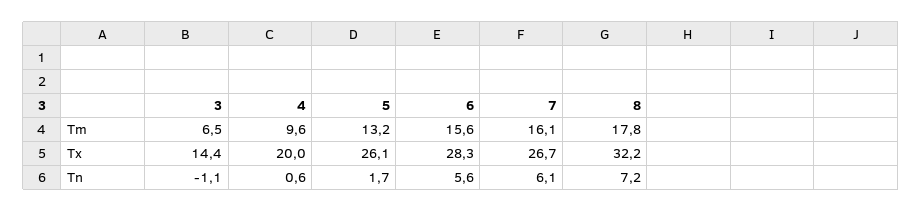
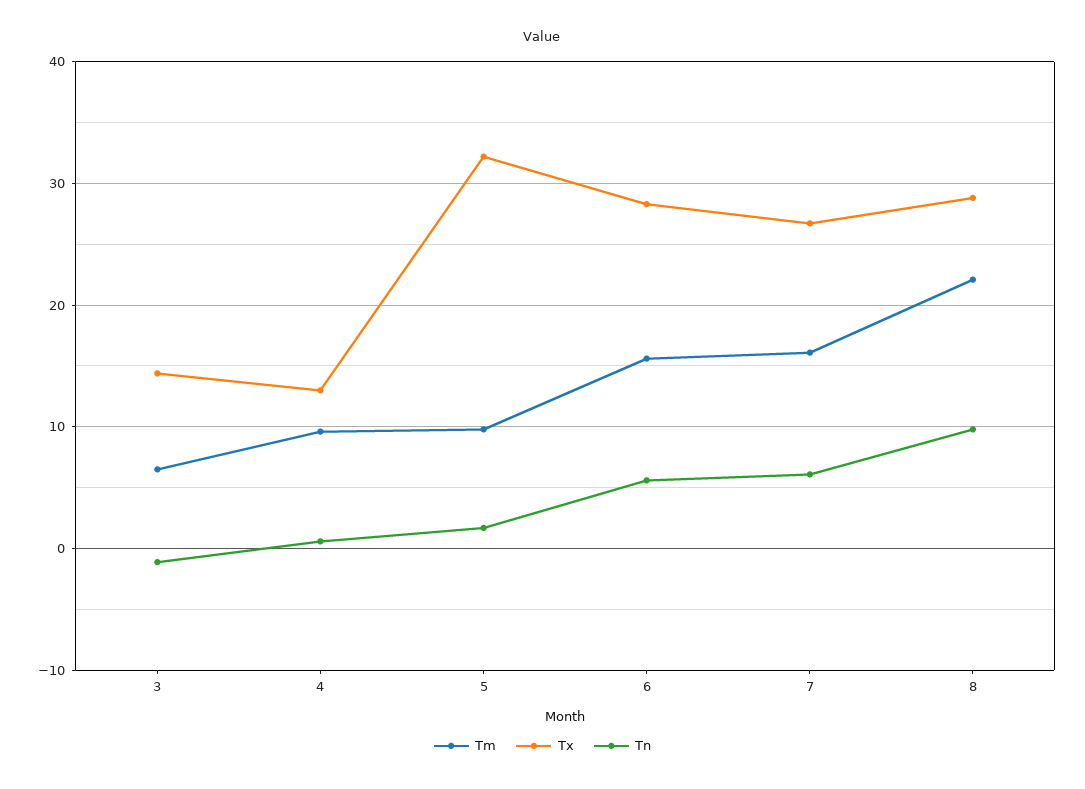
Tm, 5: 13.2 -> 10
Tm, 8: 17.8 -> 22
Tx, 4: 20 -> 13
Tx, 5: 26.1 -> 32
Tx, 8: 32.2 -> 29
Tn, 8: 7.2 -> 10

